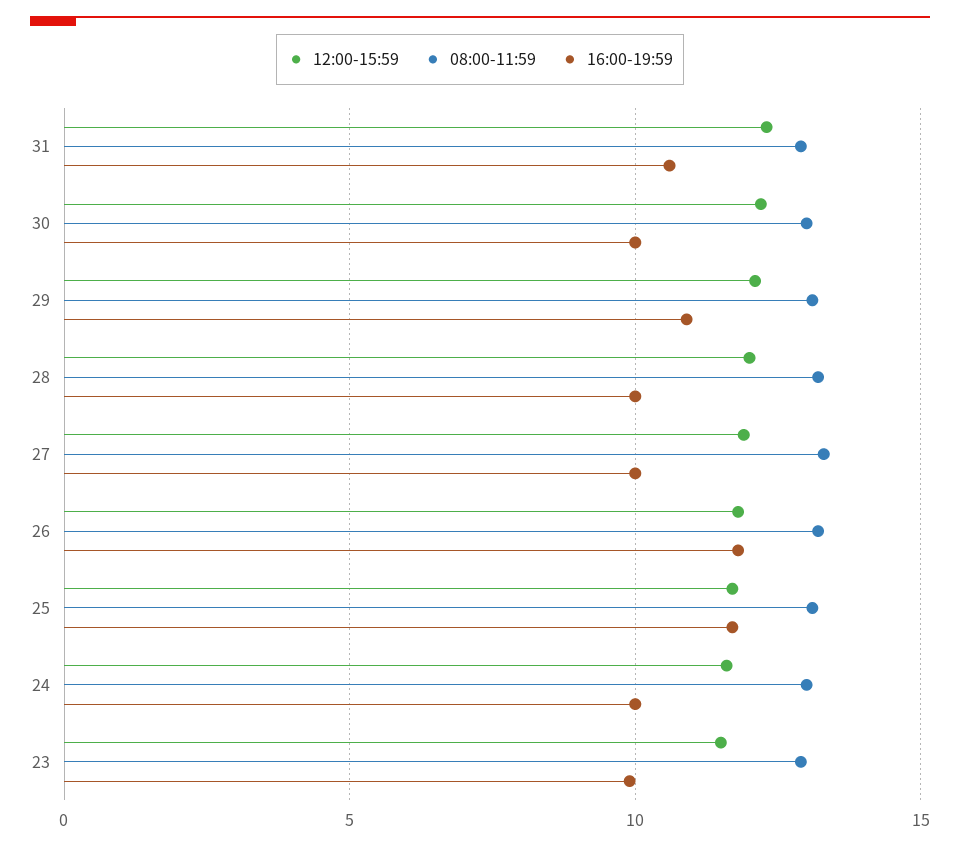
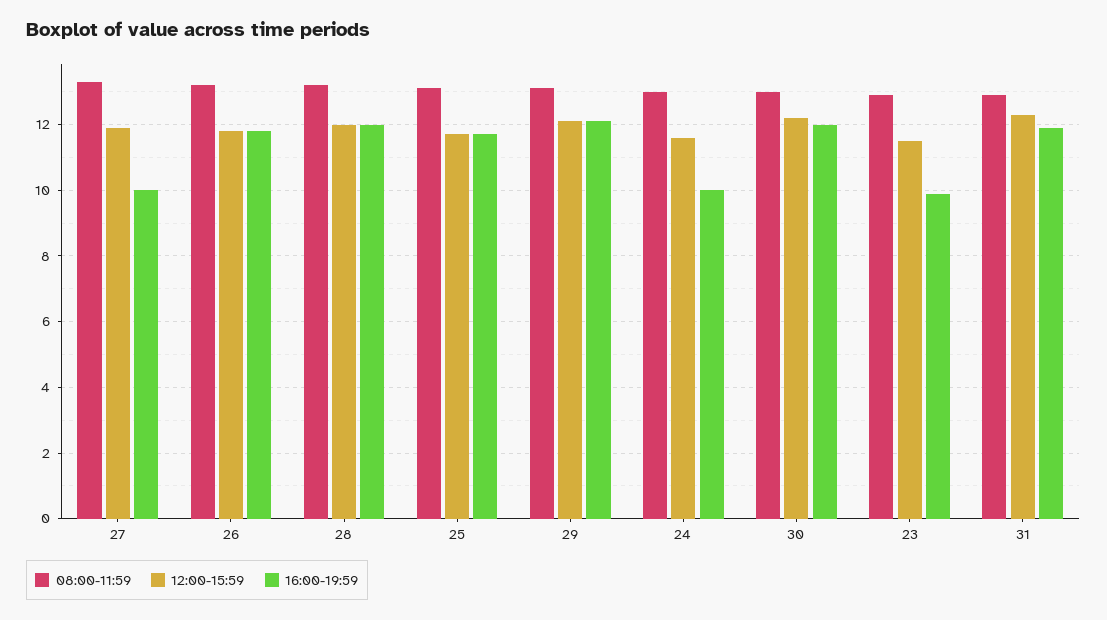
16:00-19:59, 31: 10.5 -> 12
16:00-19:59, 30: 10 -> 12
16:00-19:59, 29: 11 -> 12
16:00-19:59, 28: 10 -> 12

